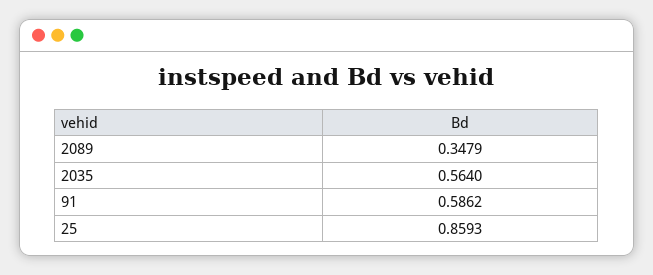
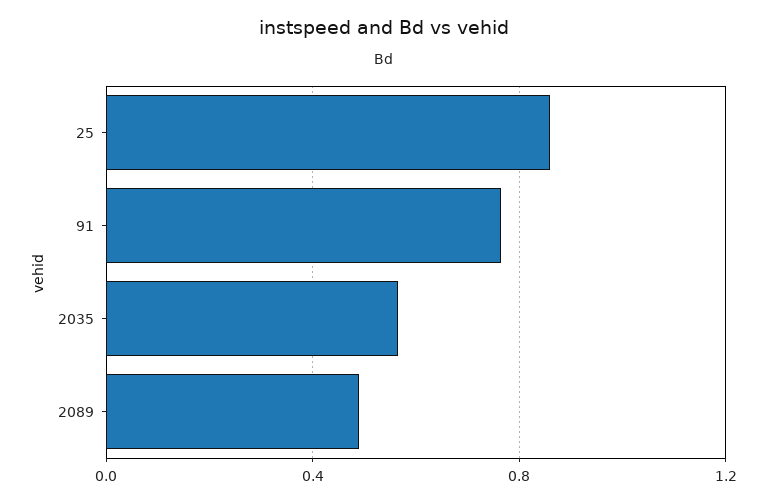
2089: 0.3479 -> 0.5
91: 0.5862 -> 0.75

